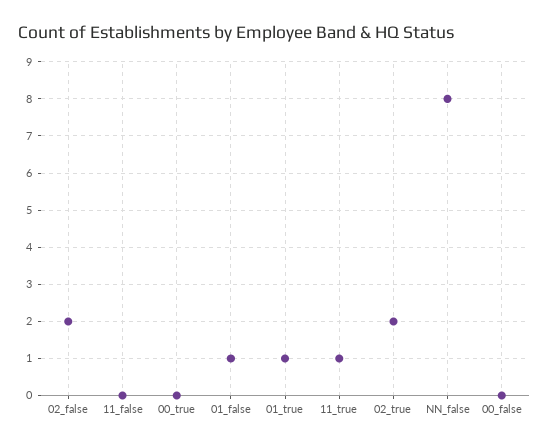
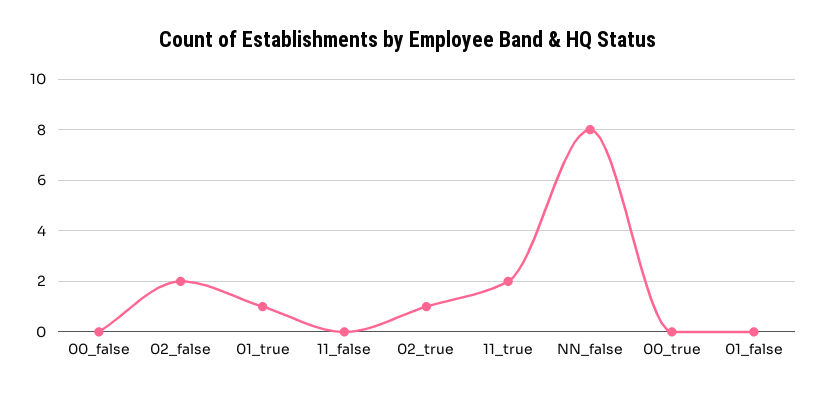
01_false: 1 -> 0
11_true: 1 -> 2
02_true: 2 -> 1

